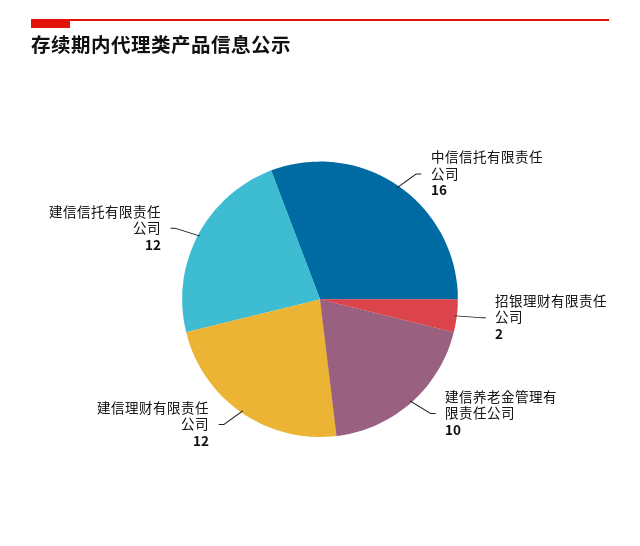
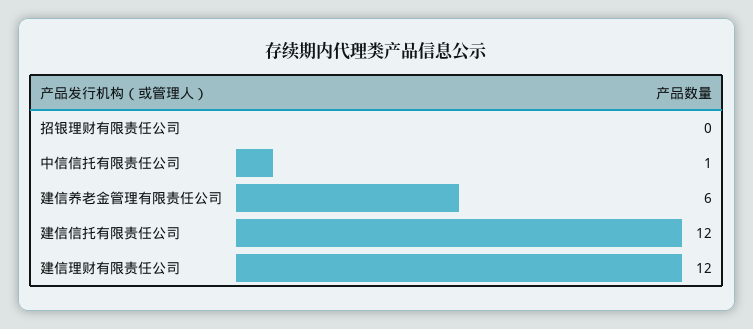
中信信托有限责任公司: 16 -> 1
招银理财有限责任公司: 2 -> 0
建信养老金管理有限责任公司: 10 -> 6

